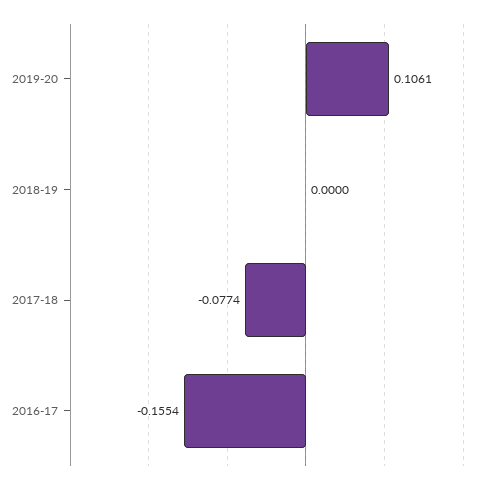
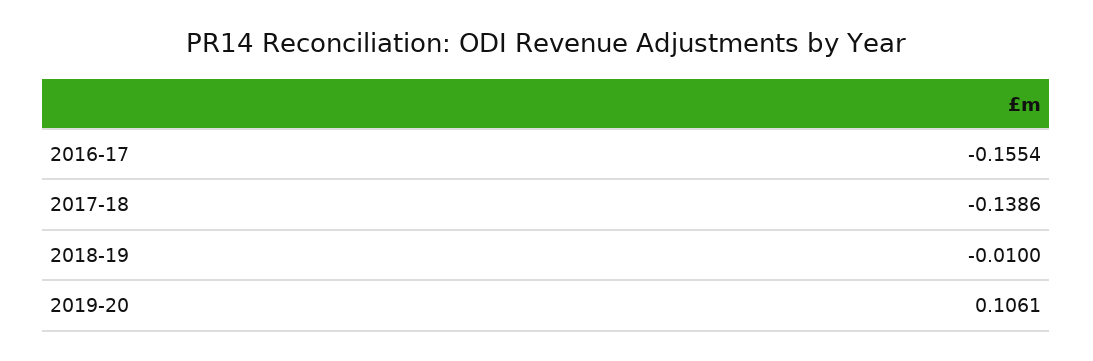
2018-19: 0 -> -0.01
2017-18: -0.0774 -> -0.1386

